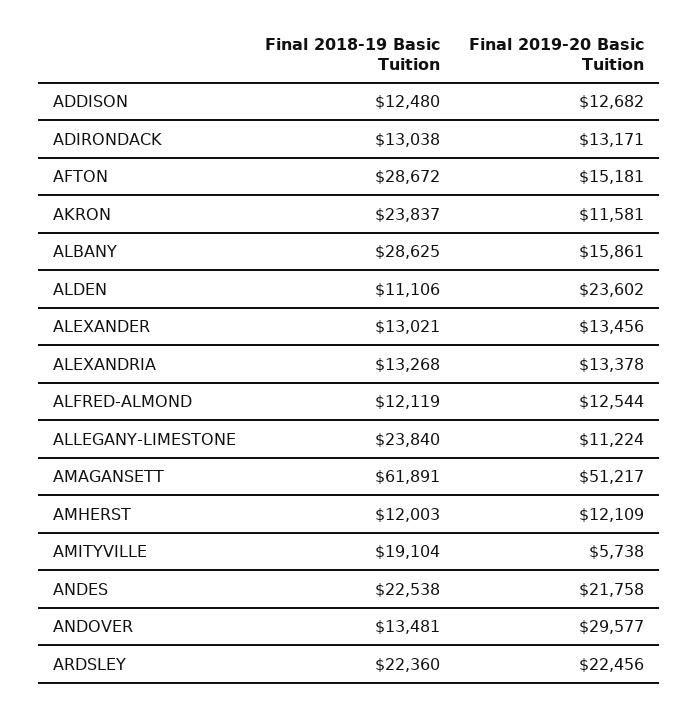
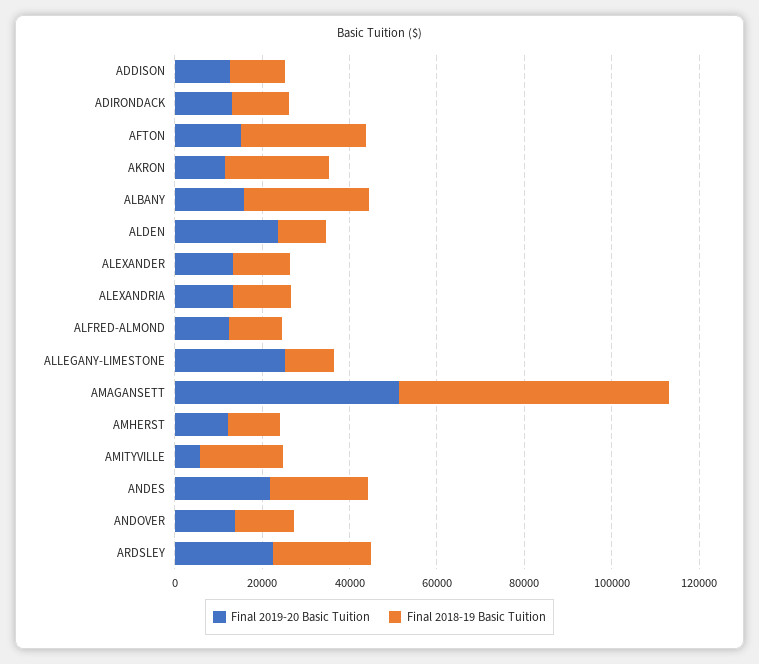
Final 2018-19 Basic Tuition, ALLEGANY-LIMESTONE: 23840 -> 10000
Final 2019-20 Basic Tuition, ALLEGANY-LIMESTONE: 11224 -> 25000
Final 2019-20 Basic Tuition, ANDOVER: 29577 -> 15000

